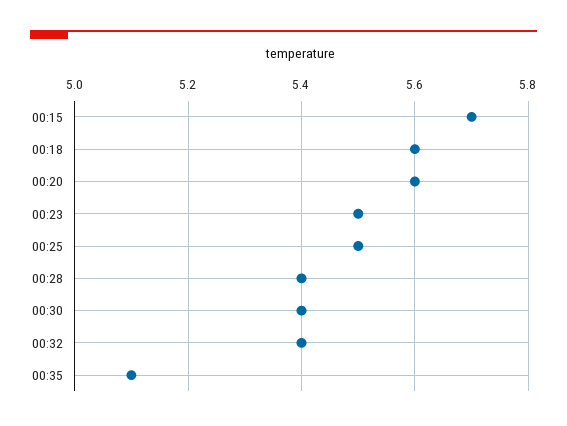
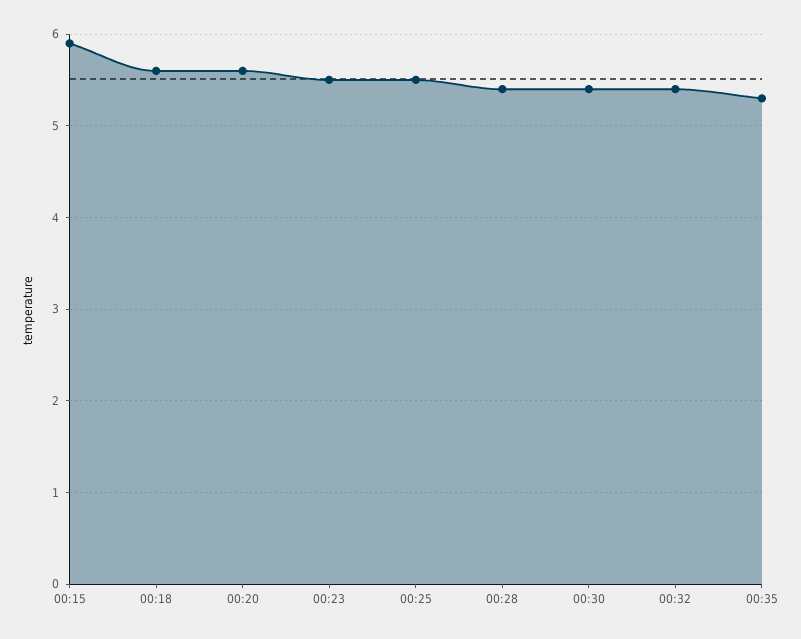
00:15: 5.7 -> 5.9
00:35: 5.1 -> 5.3

